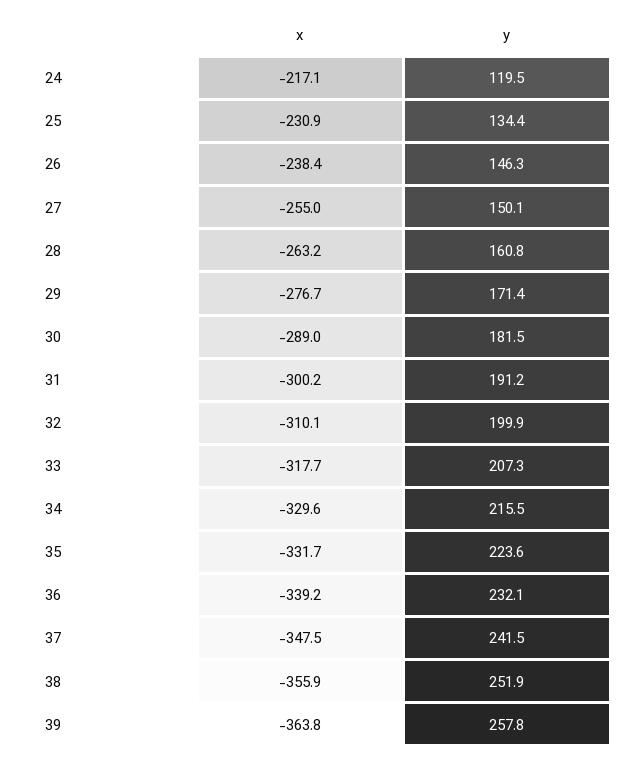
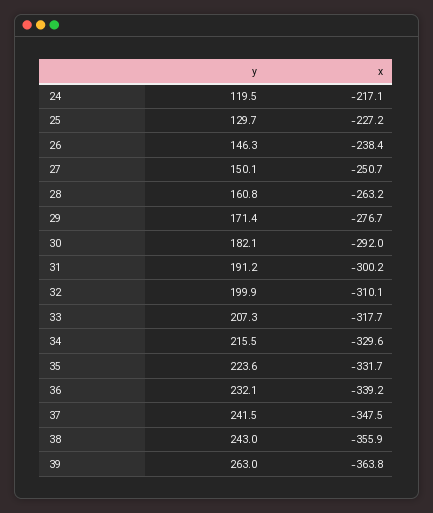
x, 25: -230.9 -> -227.2
y, 25: 134.4 -> 129.7
x, 27: -255 -> -250.7
x, 30: -289 -> -292
y, 30: 181.5 -> 182.1
y, 38: 251.9 -> 243
y, 39: 257.8 -> 263

